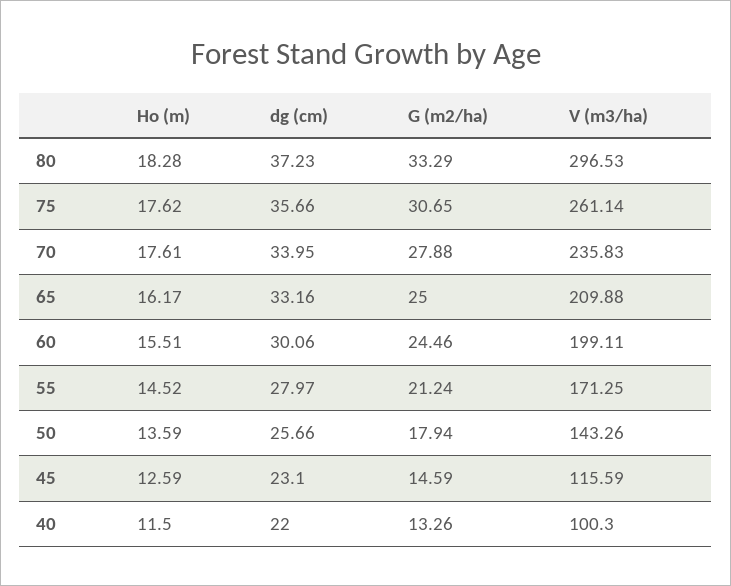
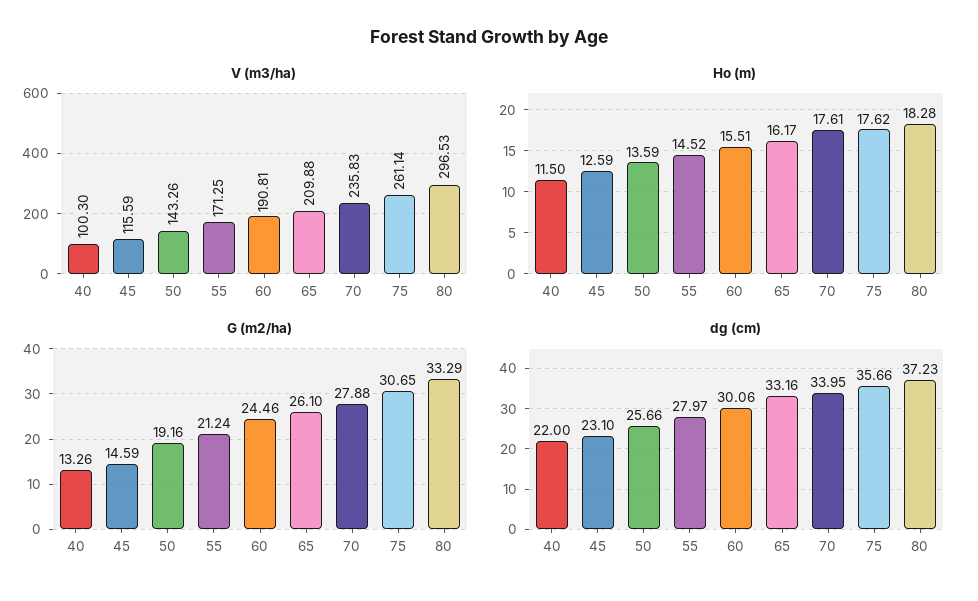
G (m2/ha), 65: 25 -> 26.1
V (m3/ha), 60: 199.11 -> 190.81
G (m2/ha), 50: 17.94 -> 19.16

